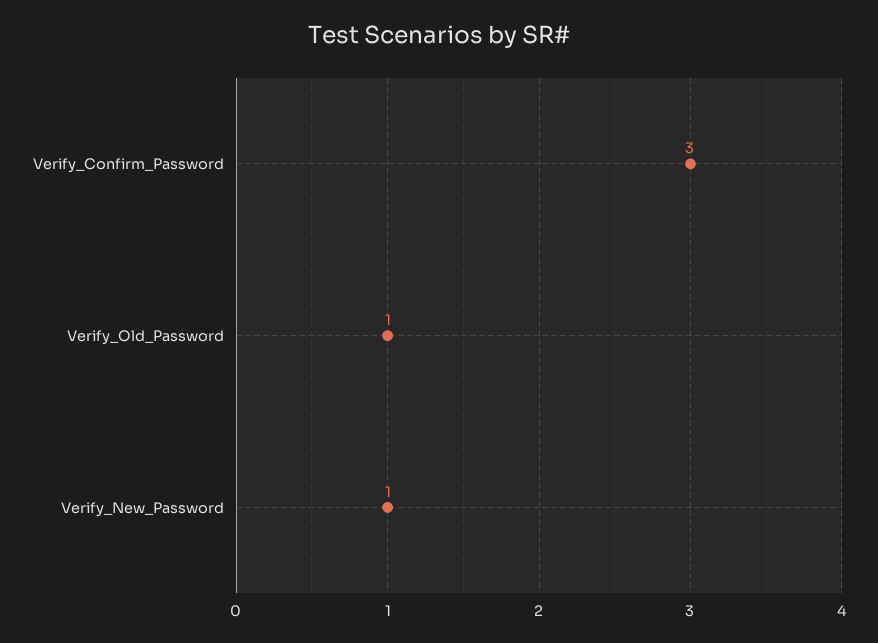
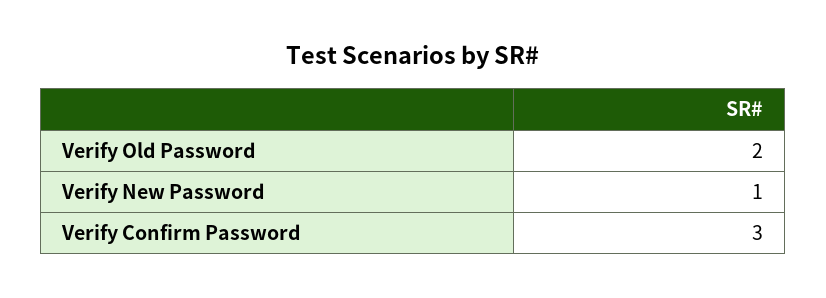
Verify_Old_Password: 1 -> 2

